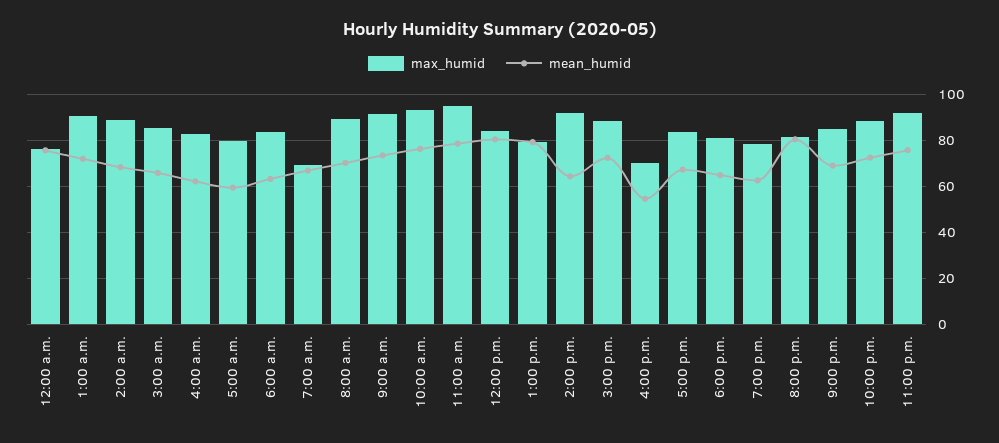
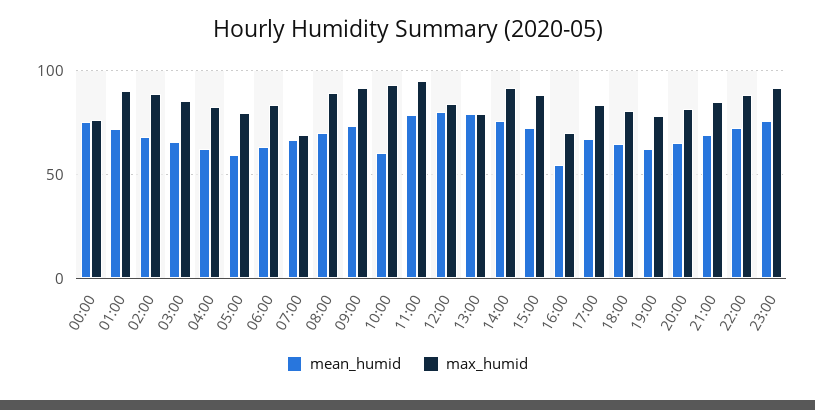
mean_humid, 10:00 a.m.: 75 -> 60
mean_humid, 2:00 p.m.: 65 -> 75
mean_humid, 8:00 p.m.: 80 -> 65

